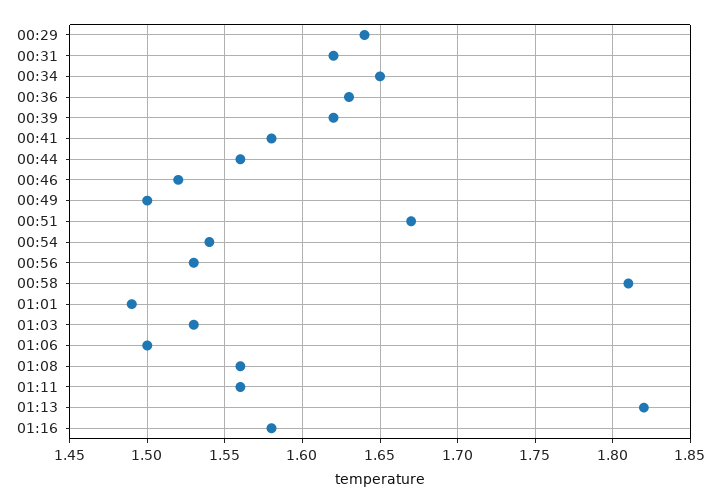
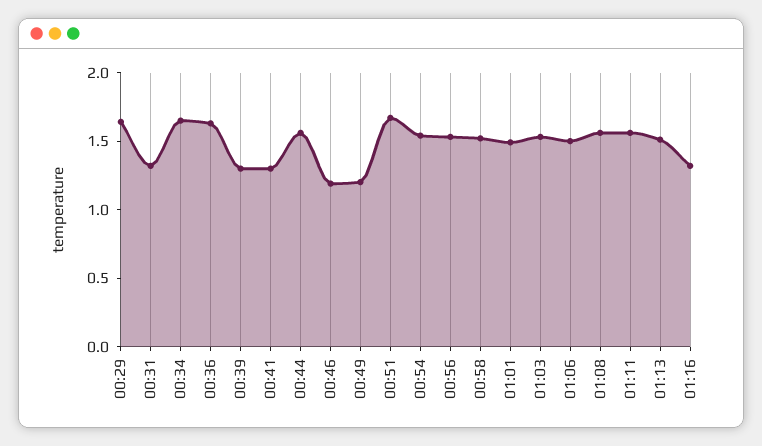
00:31: 1.62 -> 1.3
00:39: 1.62 -> 1.3
00:41: 1.58 -> 1.3
00:46: 1.52 -> 1.2
00:49: 1.5 -> 1.2
00:58: 1.81 -> 1.5
01:13: 1.82 -> 1.5
01:16: 1.58 -> 1.3

